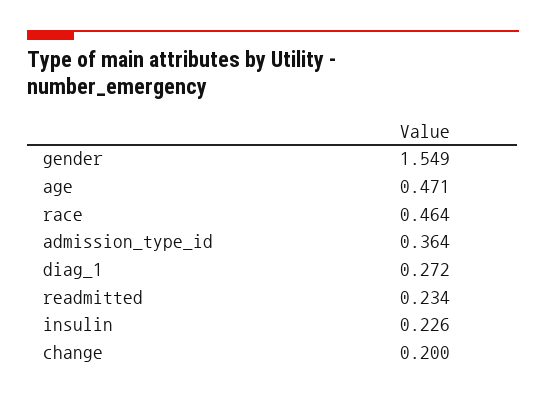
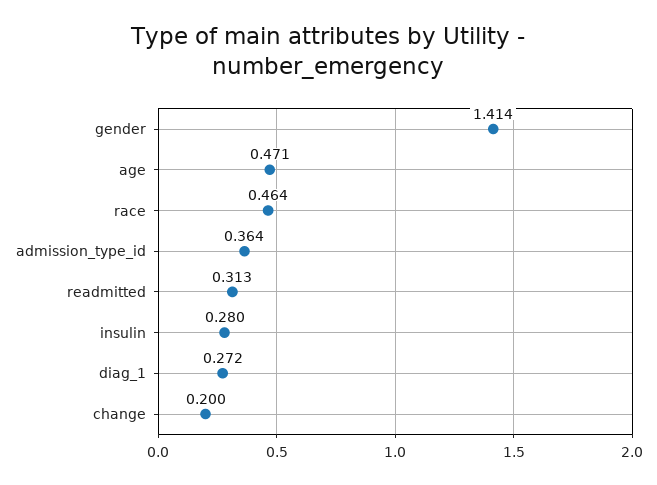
gender: 1.549 -> 1.414
readmitted: 0.234 -> 0.313
insulin: 0.226 -> 0.28

